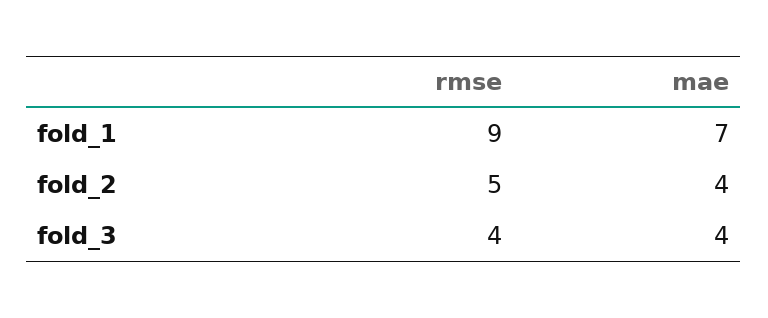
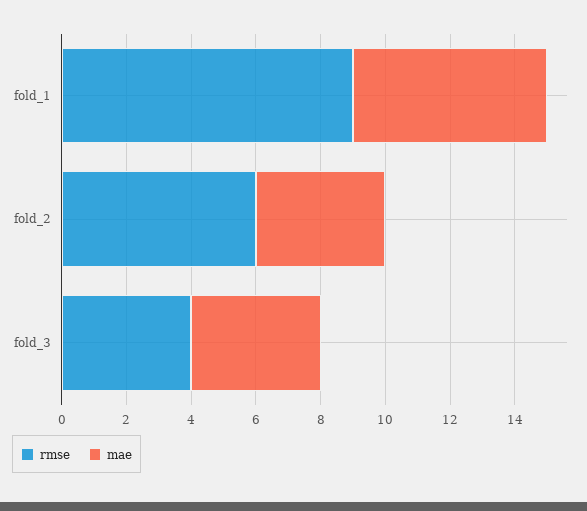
mae, fold_1: 7 -> 6
rmse, fold_2: 5 -> 6

